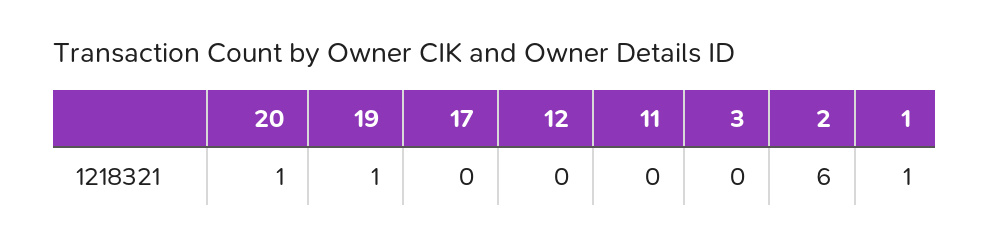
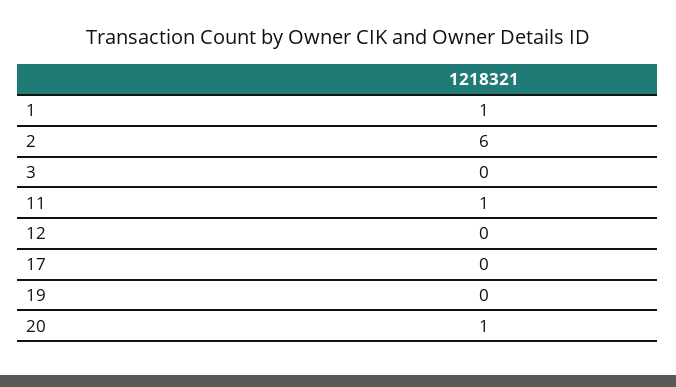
19: 1 -> 0
11: 0 -> 1

